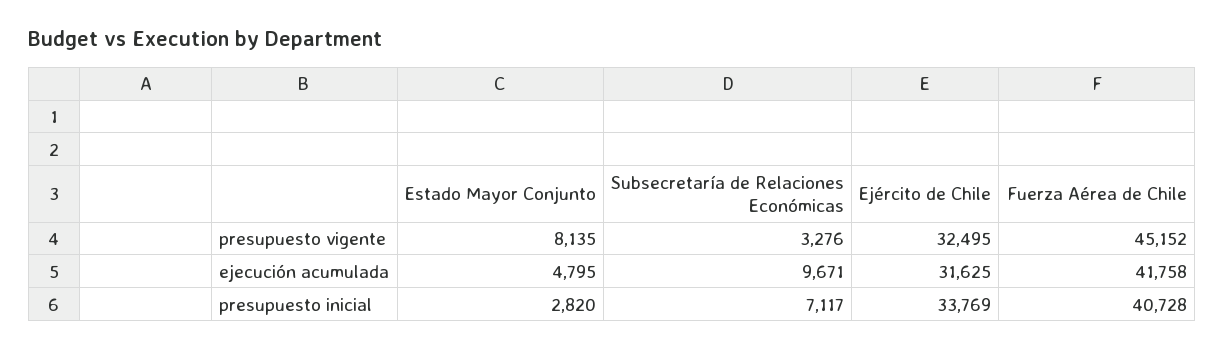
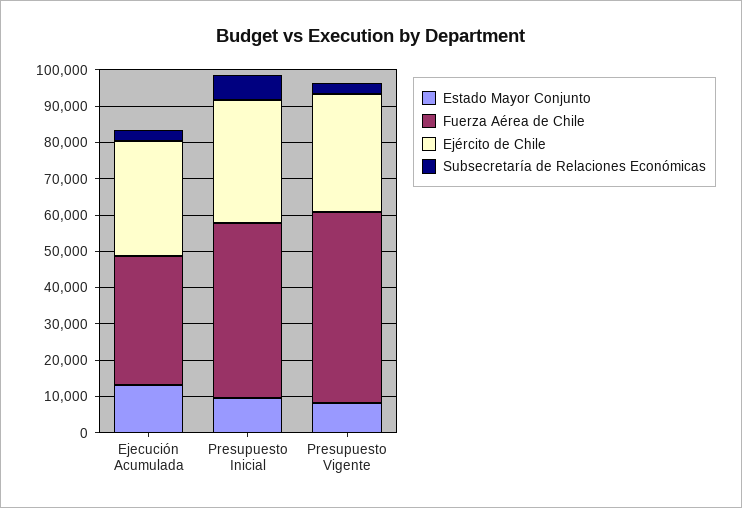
Fuerza Aérea de Chile, presupuesto vigente: 45152 -> 52500
Estado Mayor Conjunto, ejecución acumulada: 4795 -> 12500
Subsecretaría de Relaciones Económicas, ejecución acumulada: 9671 -> 2500
Fuerza Aérea de Chile, ejecución acumulada: 41758 -> 35000
Estado Mayor Conjunto, presupuesto inicial: 2820 -> 10000
Fuerza Aérea de Chile, presupuesto inicial: 40728 -> 47500

